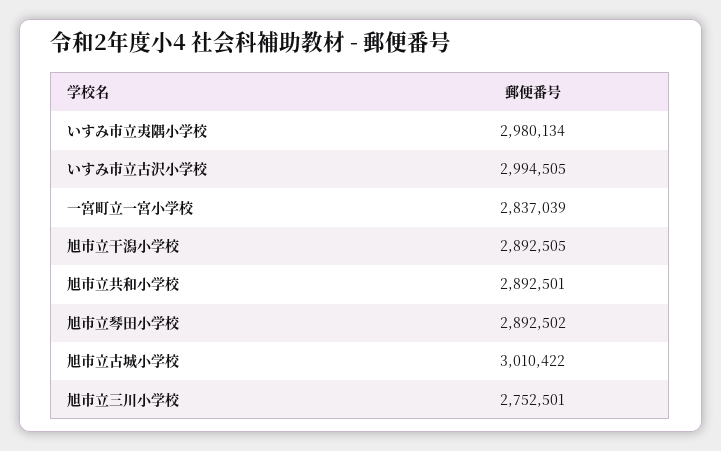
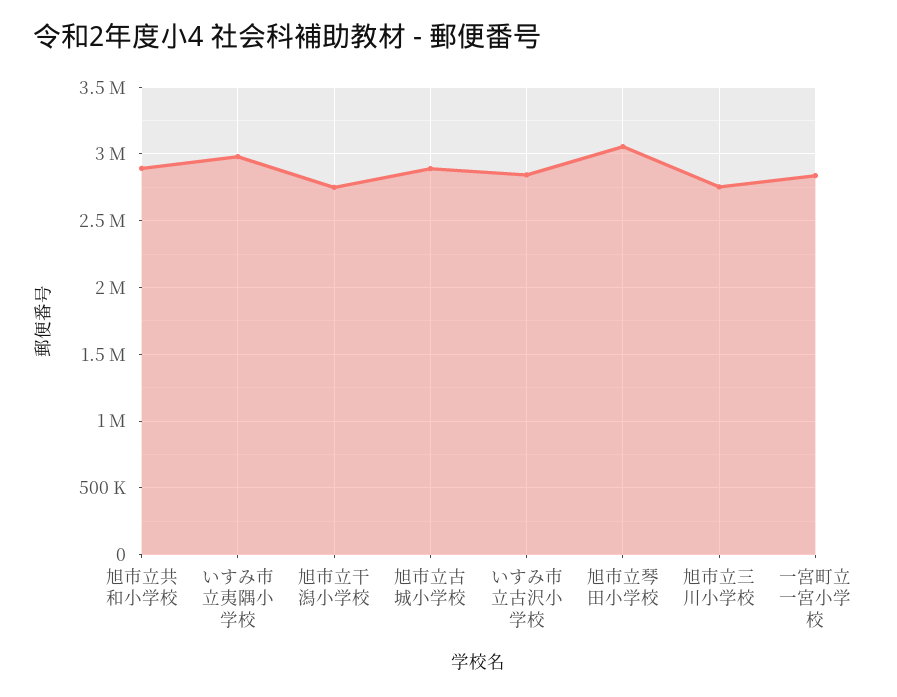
いすみ市立古沢小学校: 2994505 -> 2850000
旭市立干潟小学校: 2892505 -> 2750000
旭市立琴田小学校: 2892502 -> 3050000
旭市立古城小学校: 3010422 -> 2900000

